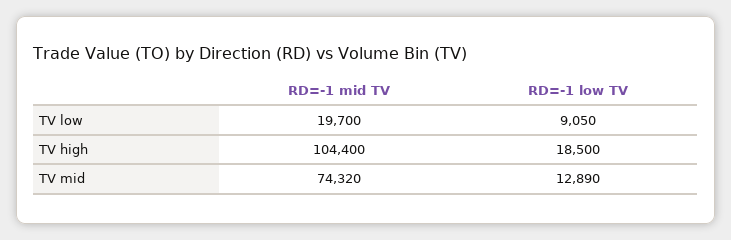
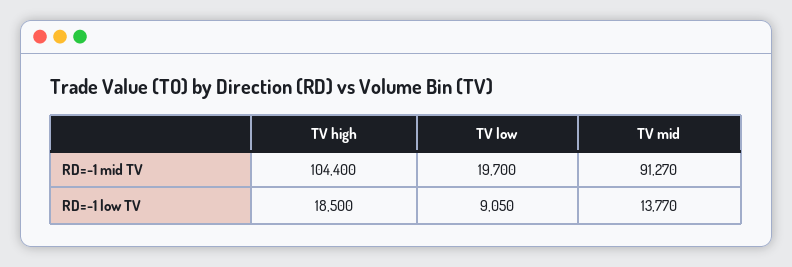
RD=-1 mid TV, TV mid: 74320 -> 91270
RD=-1 low TV, TV mid: 12890 -> 13770

